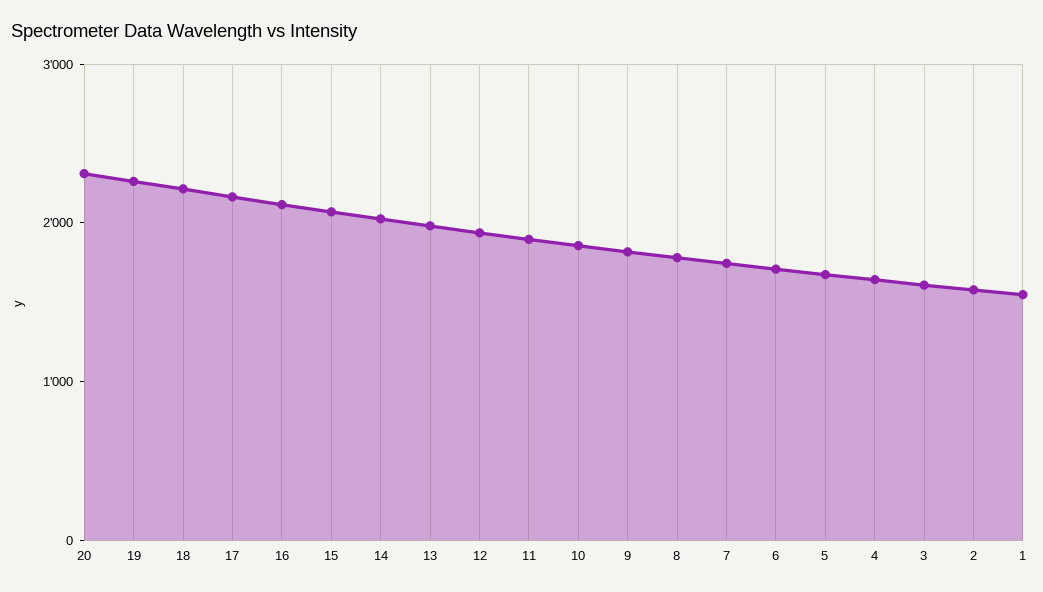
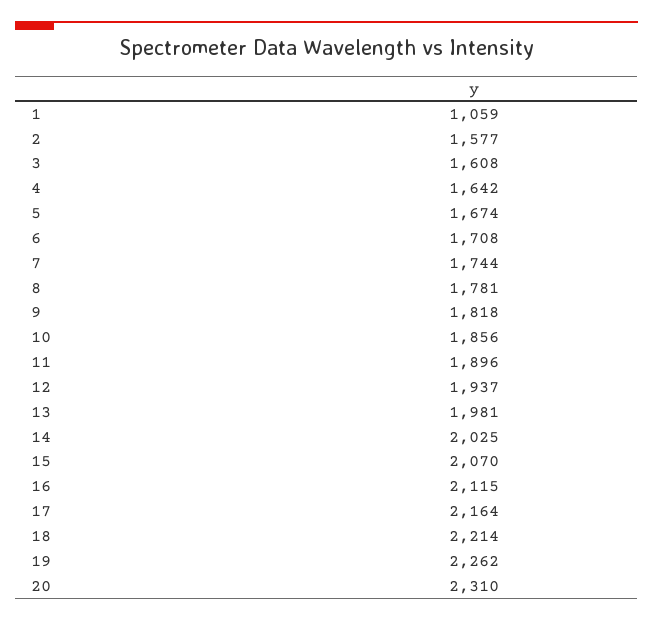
1: 1600 -> 1059

